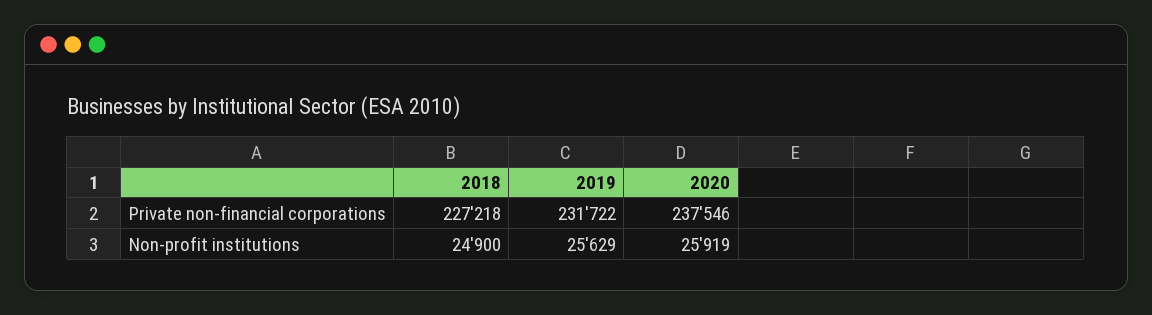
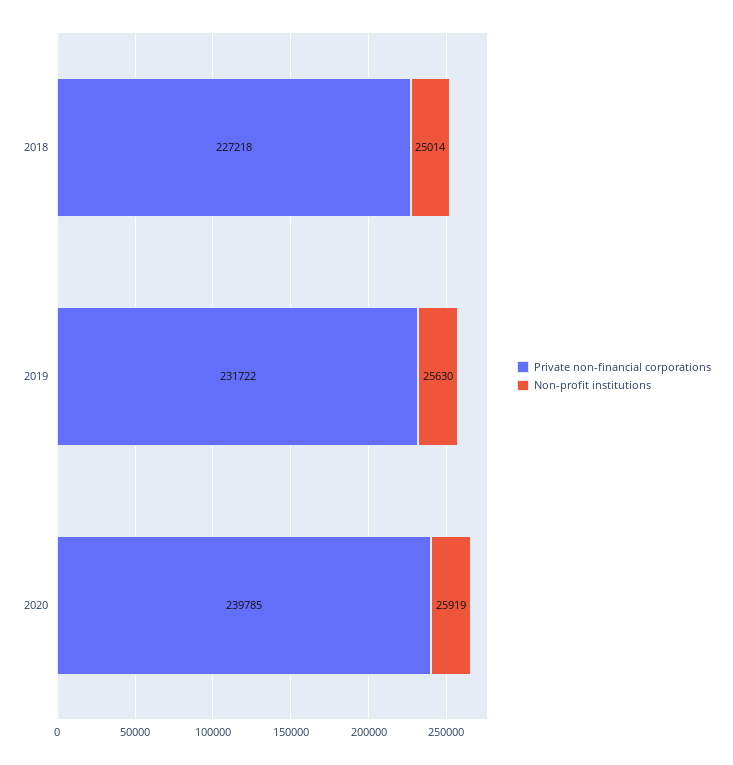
Private non-financial corporations, 2020: 237546 -> 239785
Non-profit institutions, 2018: 24900 -> 25014
Non-profit institutions, 2019: 25629 -> 25630

